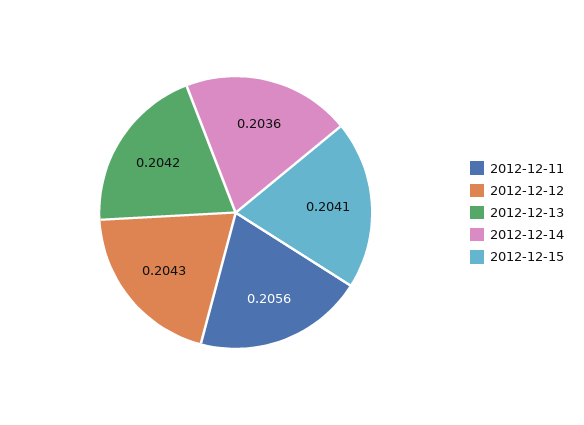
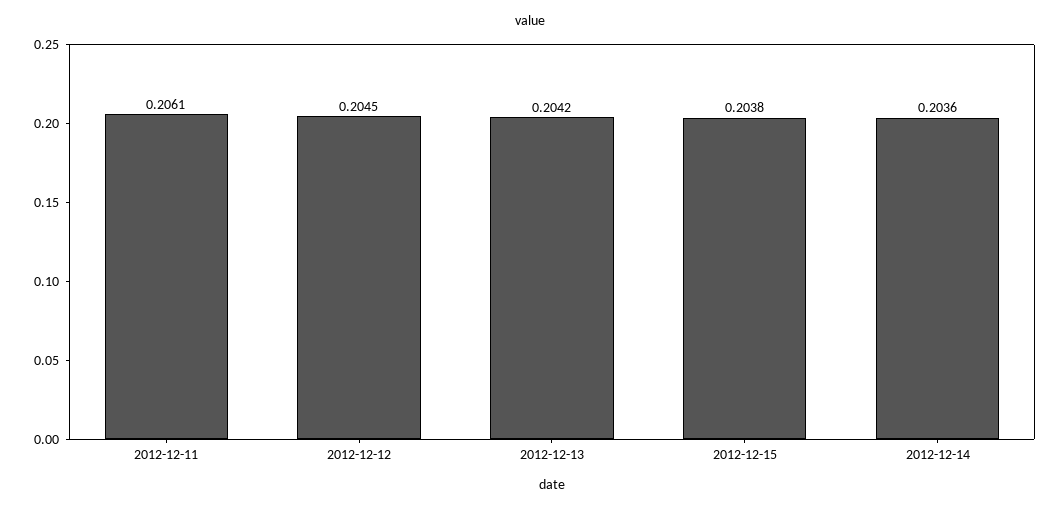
2012-12-11: 0.2056 -> 0.2061
2012-12-12: 0.2043 -> 0.2045
2012-12-15: 0.2041 -> 0.2038

